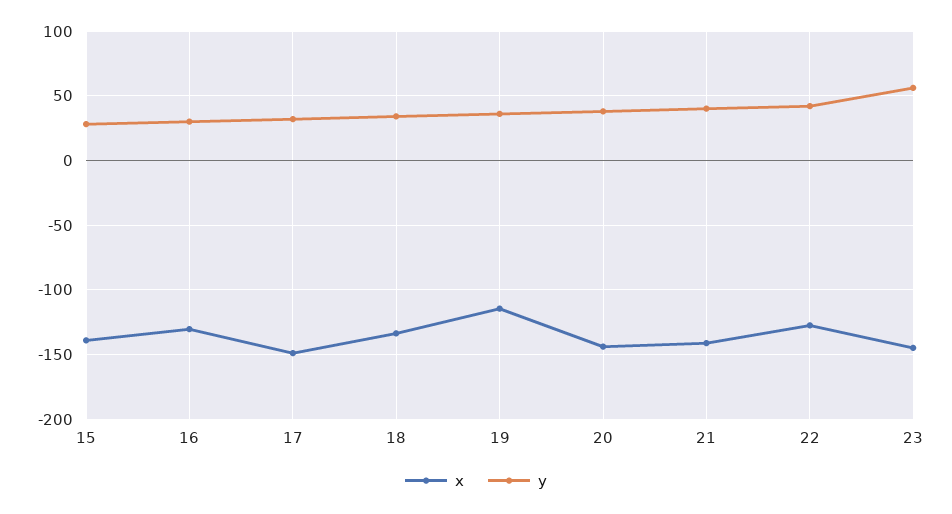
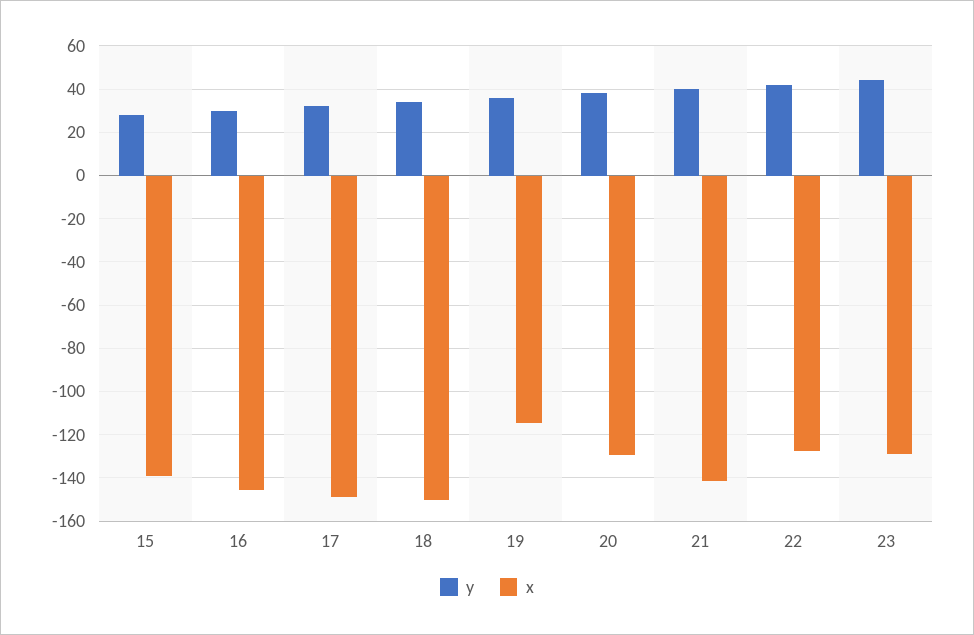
x, 16: -130 -> -145
x, 18: -135 -> -150
x, 20: -145 -> -130
x, 23: -145 -> -130
y, 23: 55 -> 45

